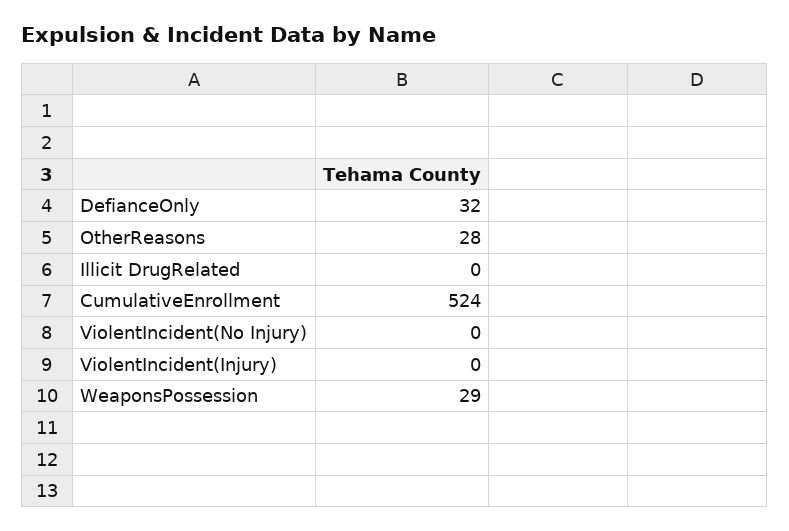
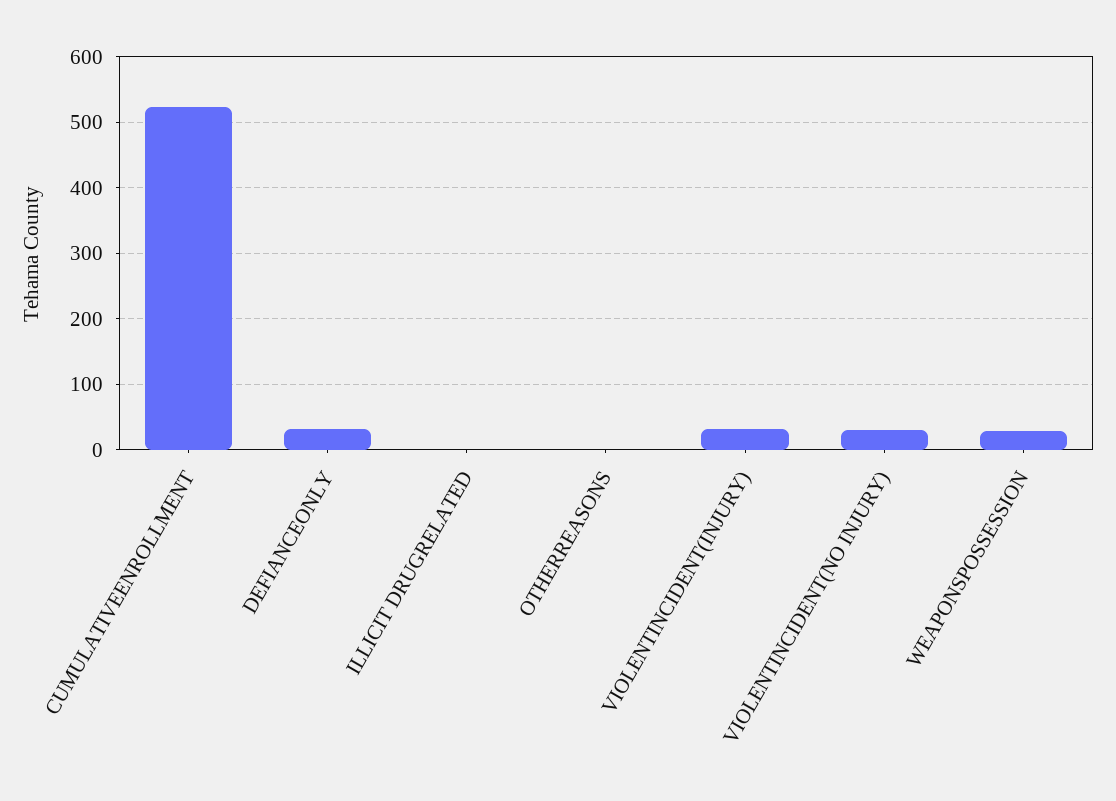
OtherReasons: 28 -> 0
ViolentIncident(No Injury): 0 -> 30
ViolentIncident(Injury): 0 -> 30

